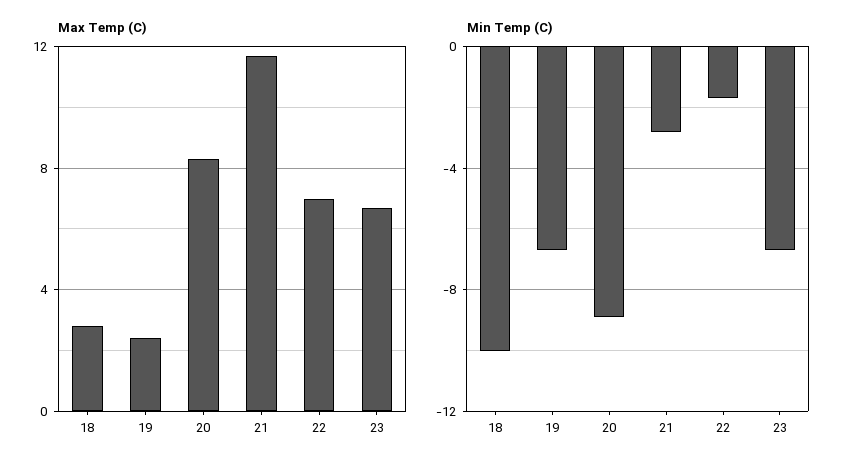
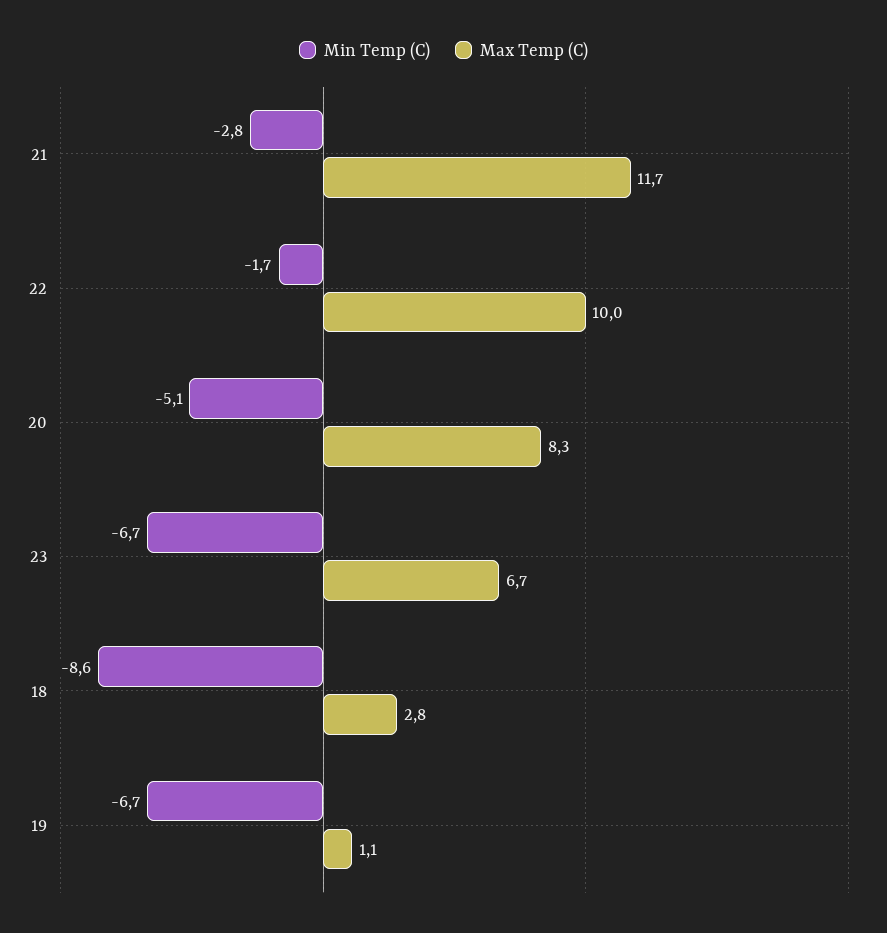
Max Temp (C), 19: 2.5 -> 1.1
Max Temp (C), 22: 7 -> 10
Min Temp (C), 18: -10 -> -8.6
Min Temp (C), 20: -9 -> -5.1

